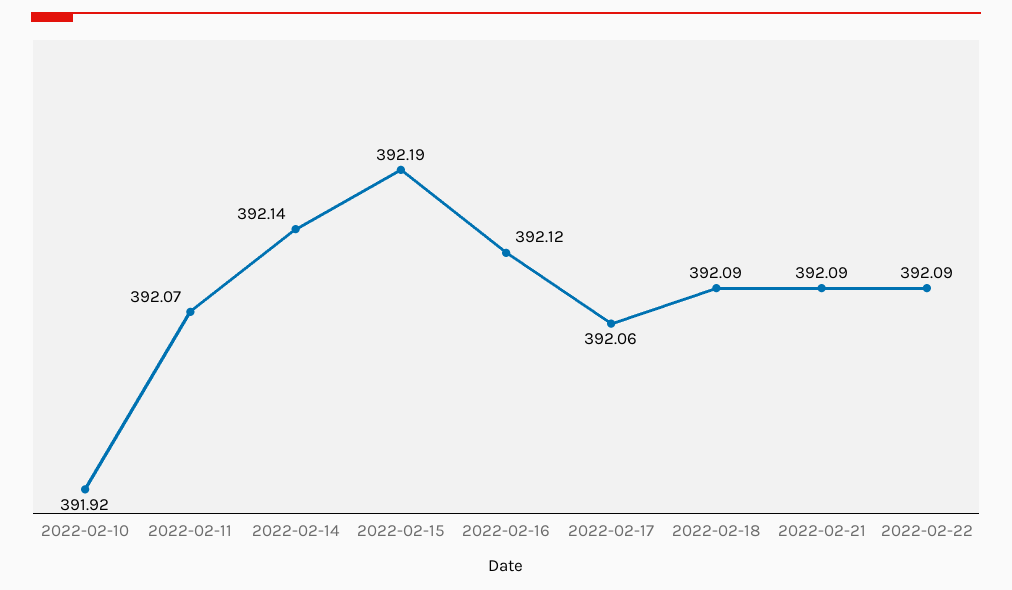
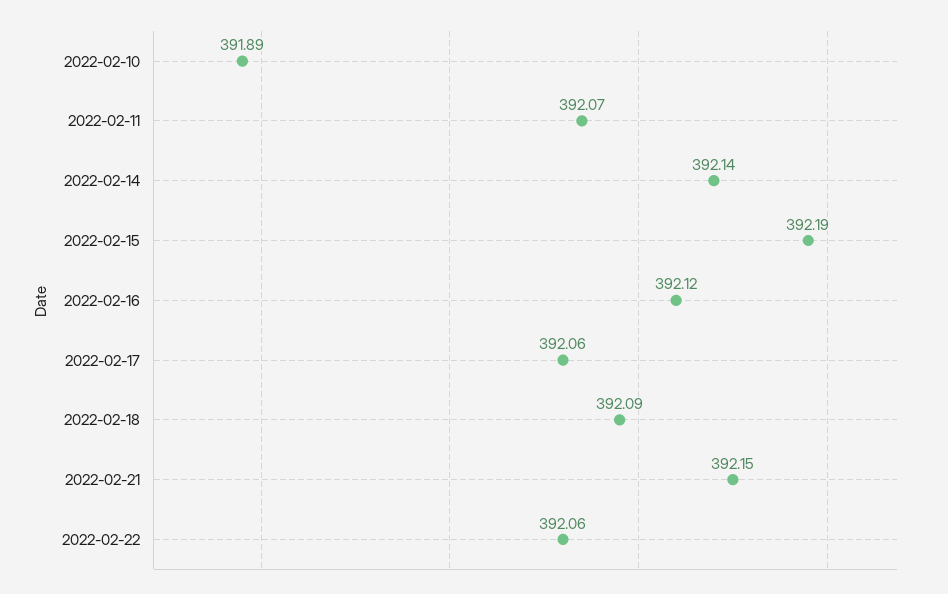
2022-02-10: 391.92 -> 391.89
2022-02-21: 392.09 -> 392.15
2022-02-22: 392.09 -> 392.06

